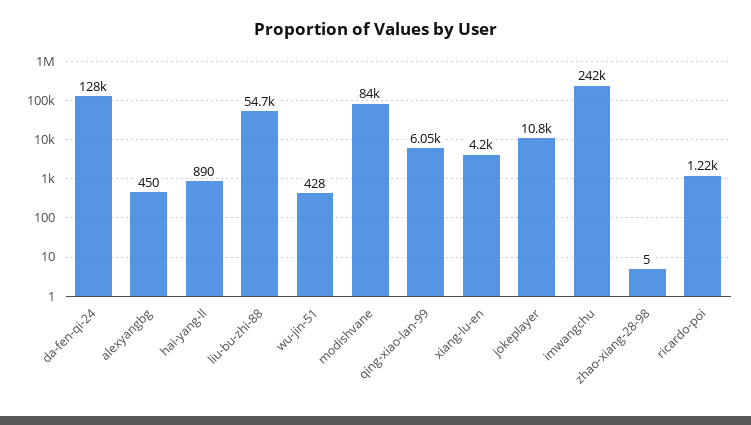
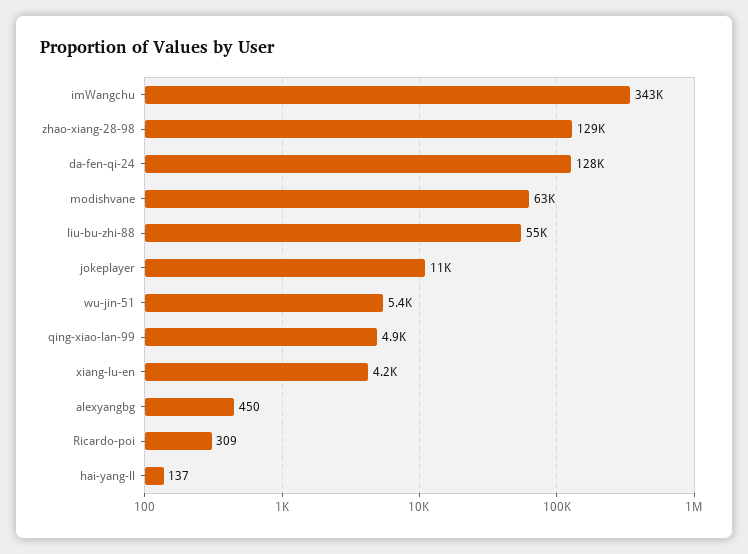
hai-yang-ll: 890 -> 137
wu-jin-51: 428 -> 5400
modishvane: 84000 -> 63000
qing-xiao-lan-99: 6050 -> 4900
imwangchu: 242000 -> 343000
zhao-xiang-28-98: 5 -> 129000
ricardo-poi: 1220 -> 309

